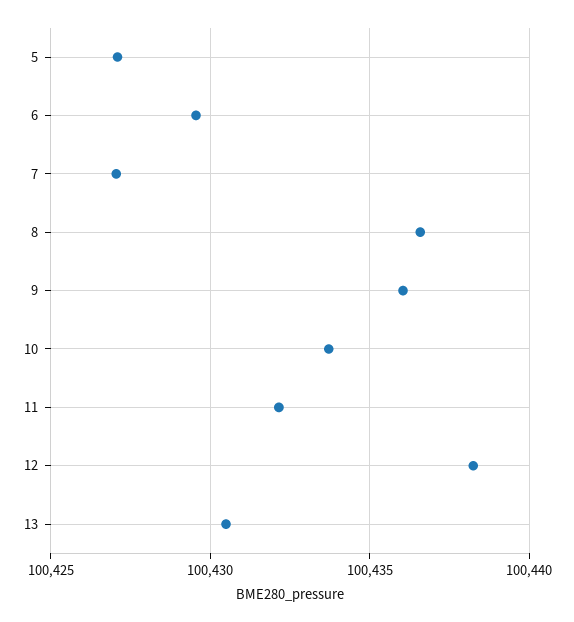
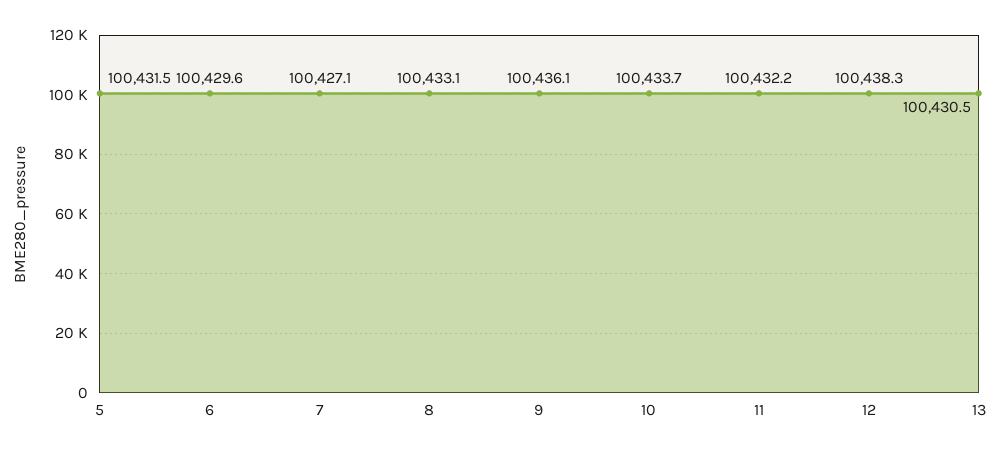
5: 100427 -> 100431.5
8: 100436.5 -> 100433.1

